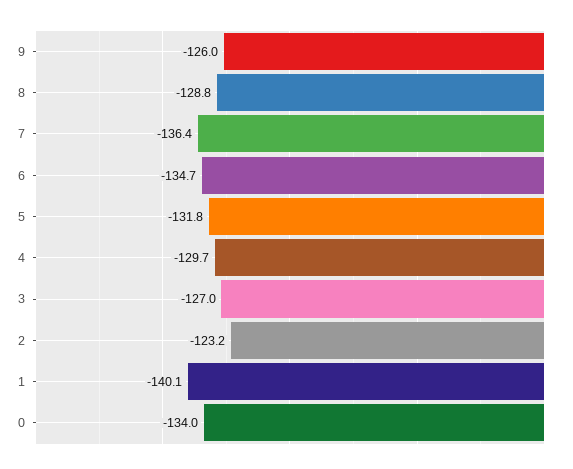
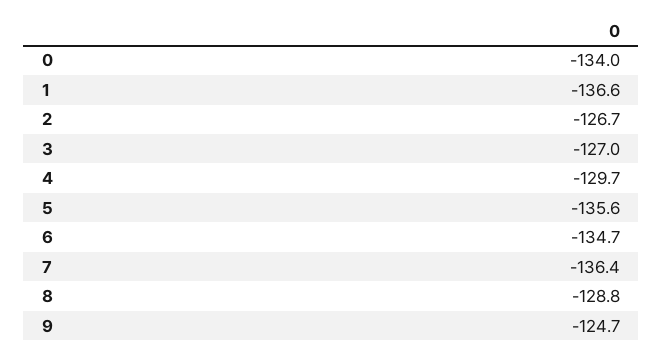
9: -126 -> -124.7
5: -131.8 -> -135.6
2: -123.2 -> -126.7
1: -140.1 -> -136.6

